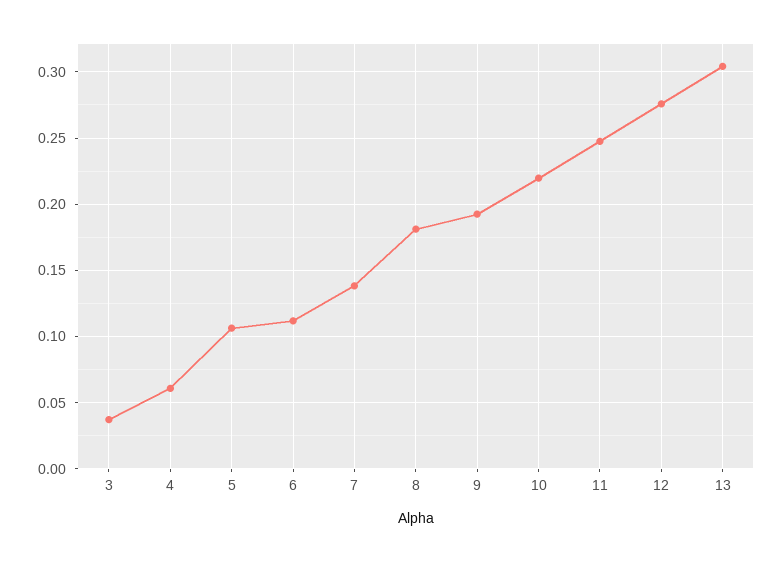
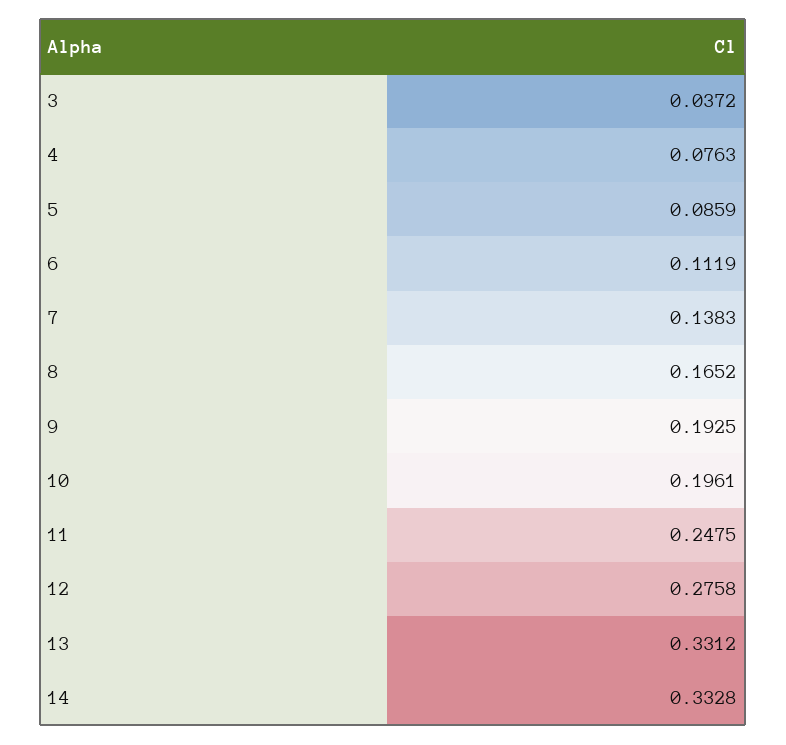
4: 0.06 -> 0.0763
5: 0.105 -> 0.0859
8: 0.18 -> 0.1652
10: 0.22 -> 0.1961
13: 0.305 -> 0.3312
14: none -> 0.3328

